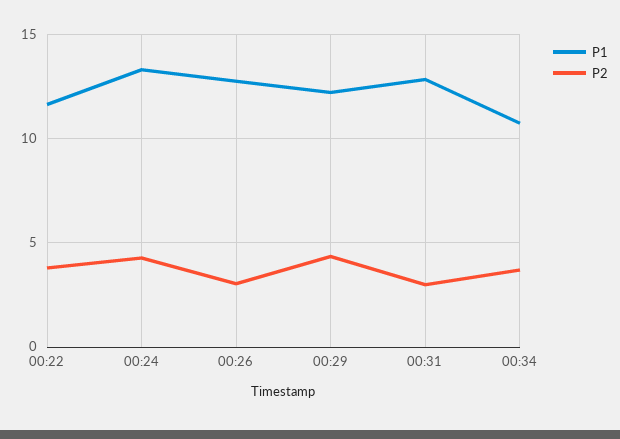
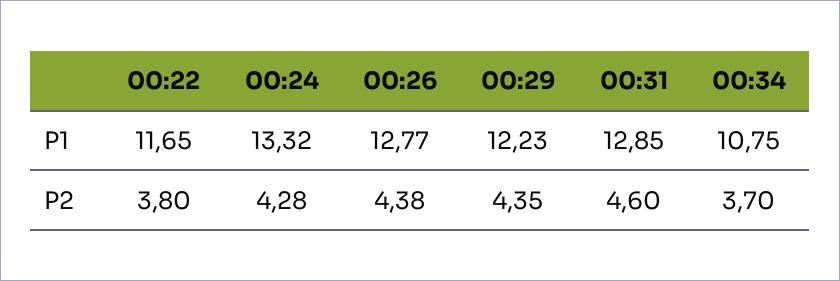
P2, 00:26: 3 -> 4.38
P2, 00:31: 3 -> 4.6

